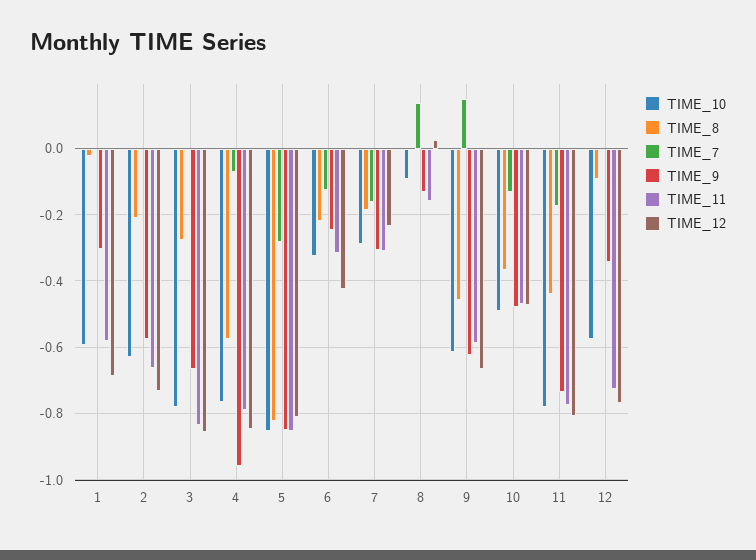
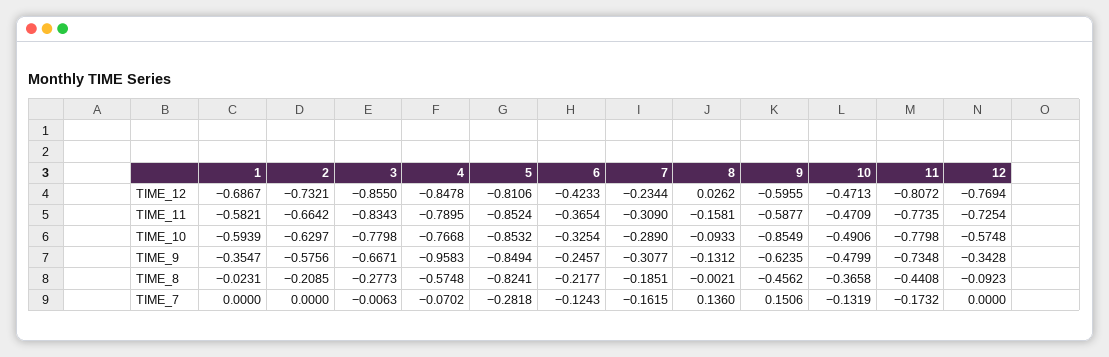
TIME_9, 1: -0.3 -> -0.3547
TIME_11, 6: -0.32 -> -0.3654
TIME_10, 9: -0.62 -> -0.8549
TIME_12, 9: -0.66 -> -0.5955

